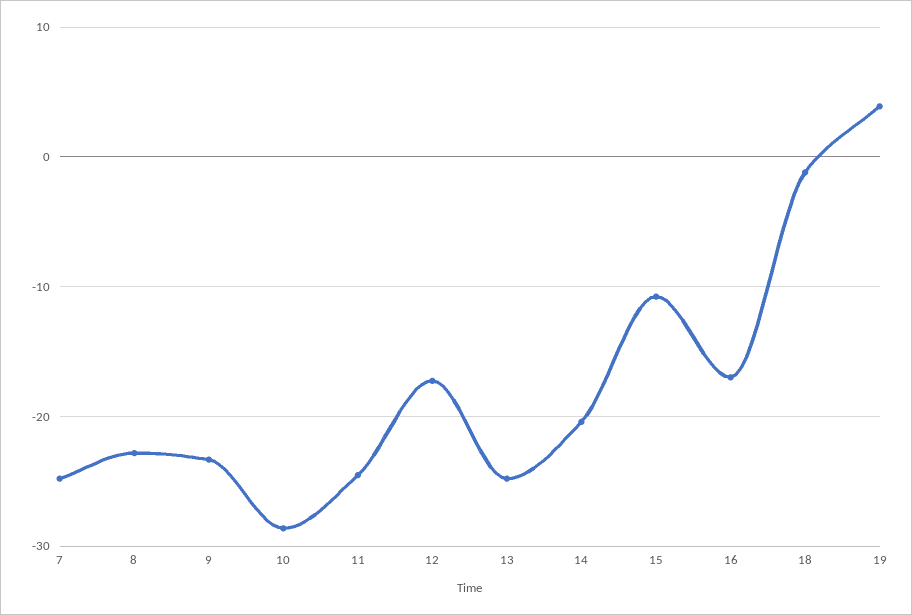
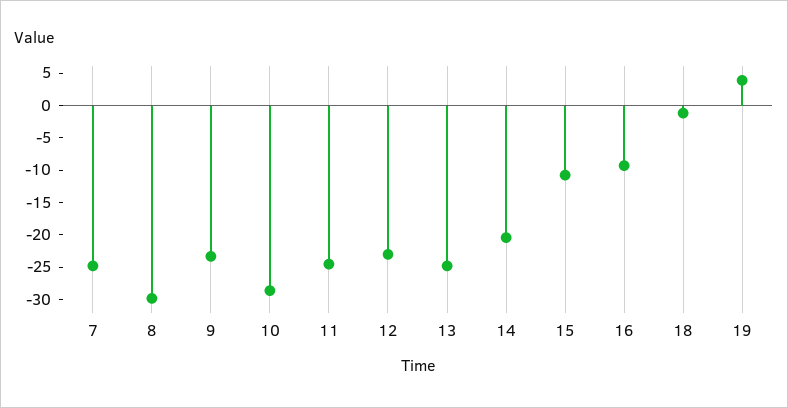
8: -23 -> -30
12: -17 -> -22.5
16: -17 -> -10

